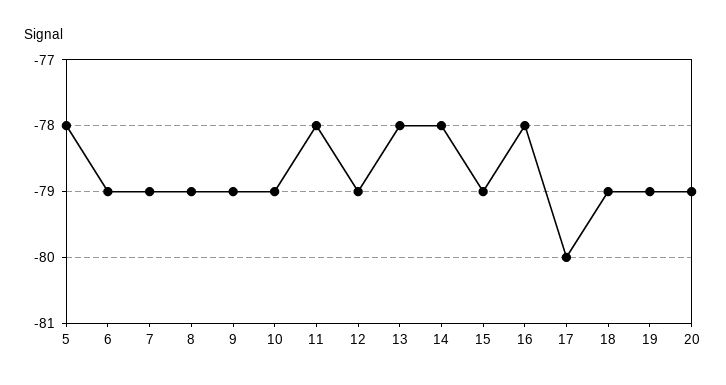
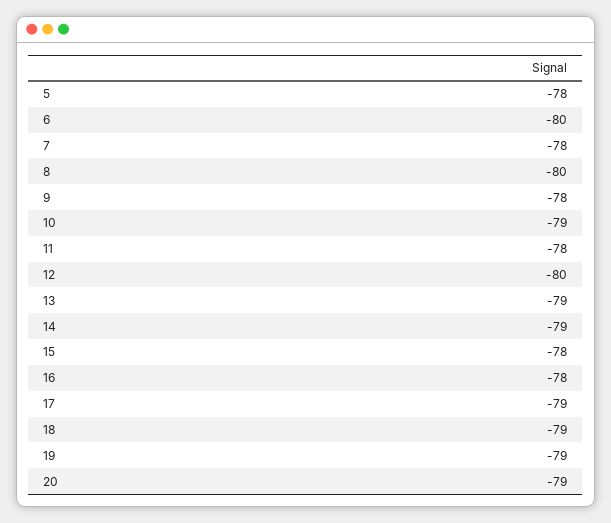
6: -79 -> -80
7: -79 -> -78
8: -79 -> -80
9: -79 -> -78
12: -79 -> -80
13: -78 -> -79
14: -78 -> -79
15: -79 -> -78
17: -80 -> -79

